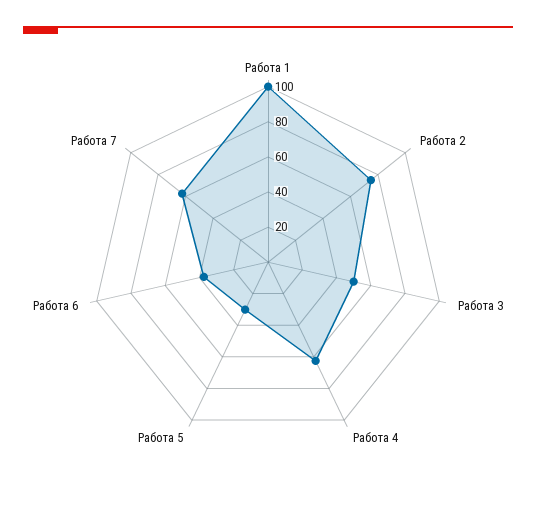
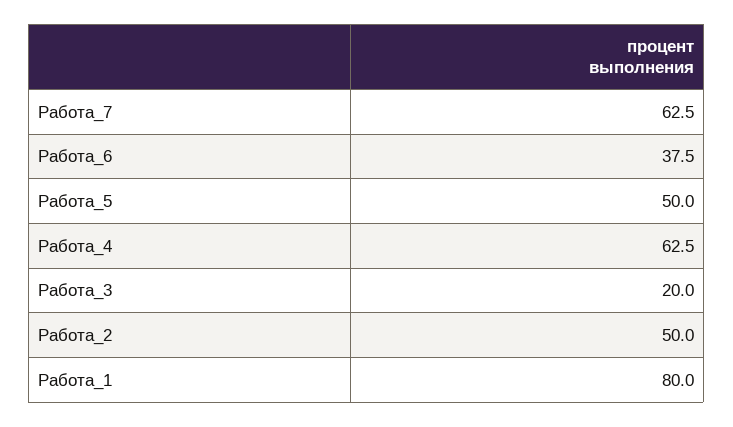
Работа 1: 100 -> 80
Работа 2: 75 -> 50
Работа 3: 50 -> 20
Работа 5: 30 -> 50

